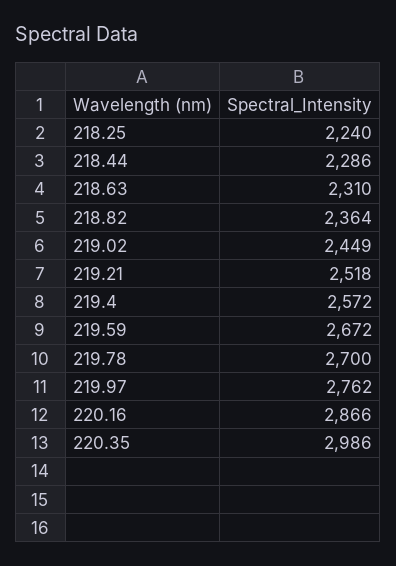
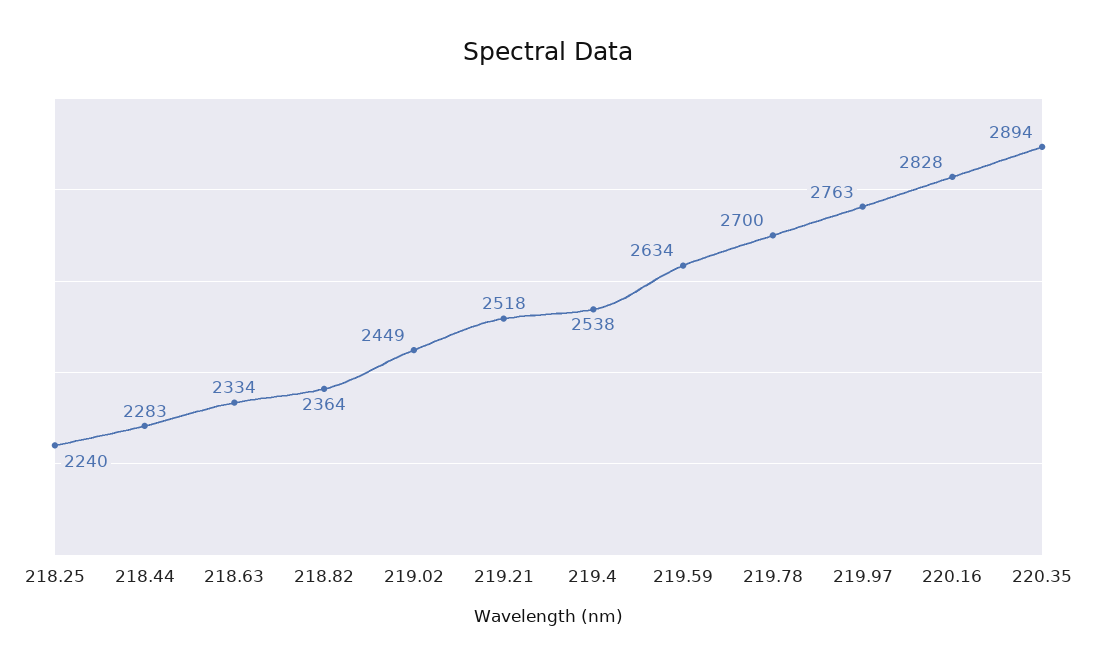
218.44: 2286 -> 2283
218.63: 2310 -> 2334
219.4: 2572 -> 2538
219.59: 2672 -> 2634
219.97: 2762 -> 2763
220.16: 2866 -> 2828
220.35: 2986 -> 2894

